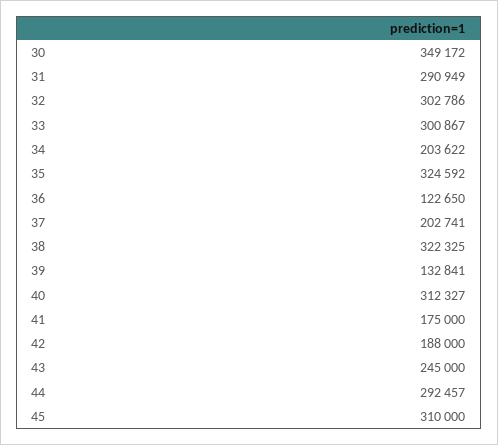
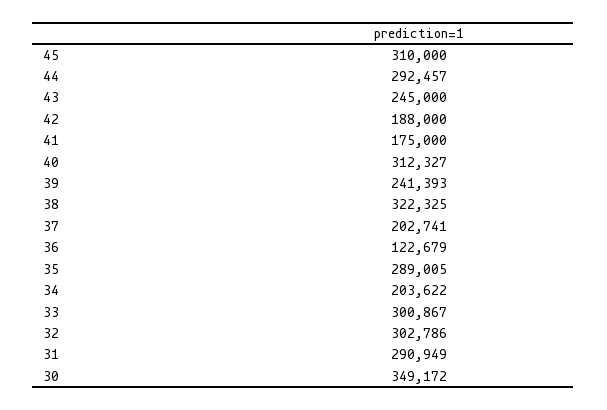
35: 324592 -> 289005
36: 122650 -> 122679
39: 132841 -> 241393

